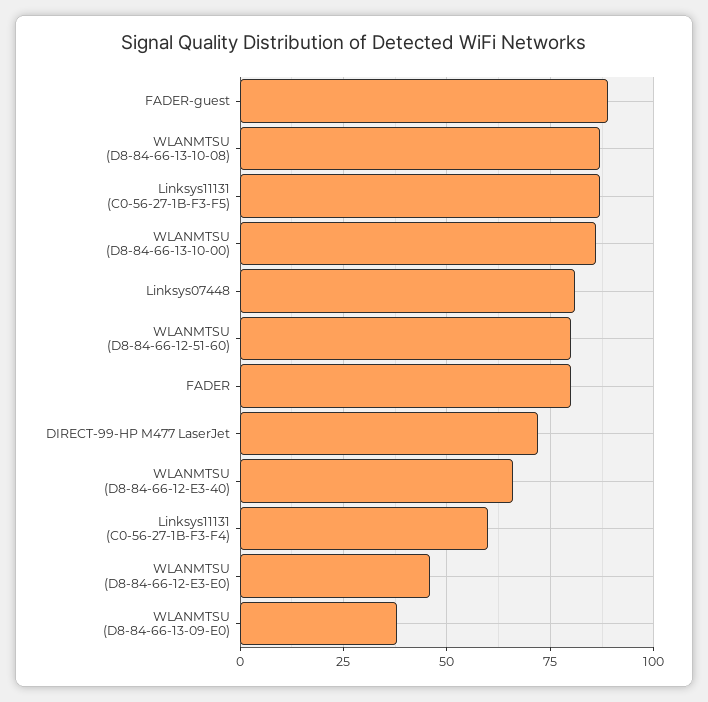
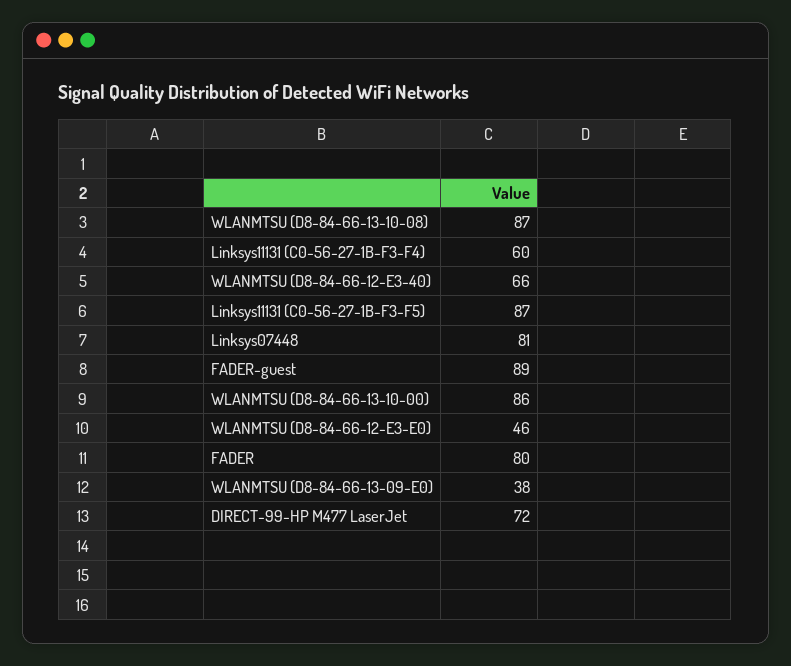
WLANMTSU (D8-84-66-12-51-60): 80 -> none

